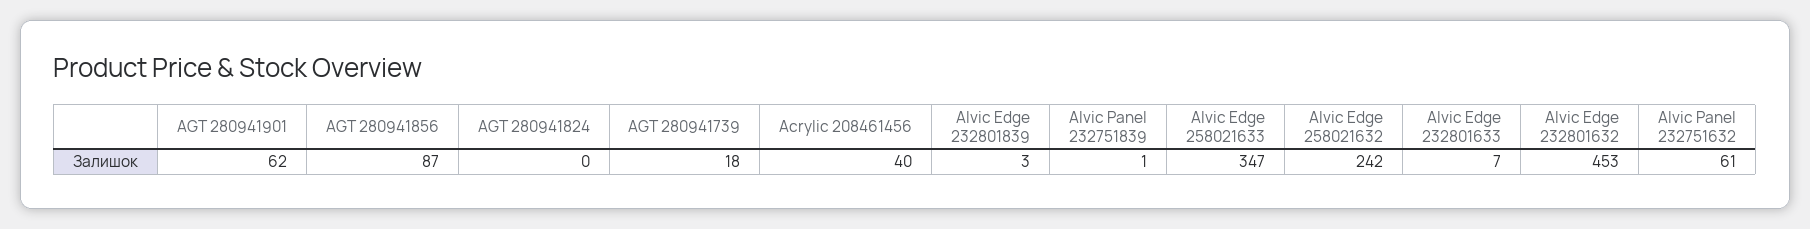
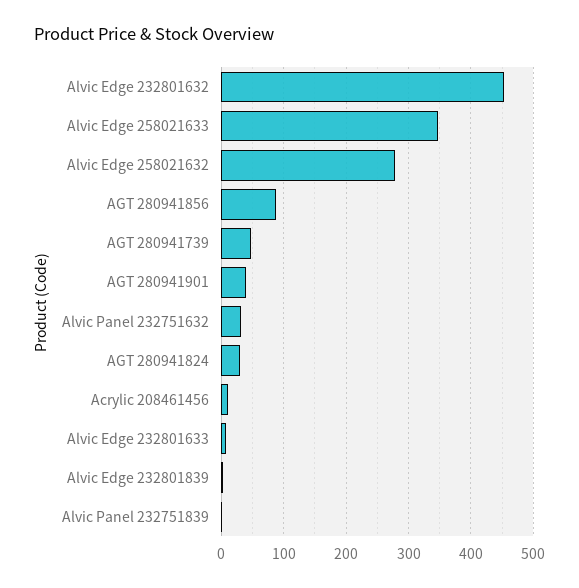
AGT 280941901: 62 -> 40
AGT 280941824: 0 -> 30
AGT 280941739: 18 -> 50
Acrylic 208461456: 40 -> 10
Alvic Edge 258021632: 242 -> 280
Alvic Panel 232751632: 61 -> 30

